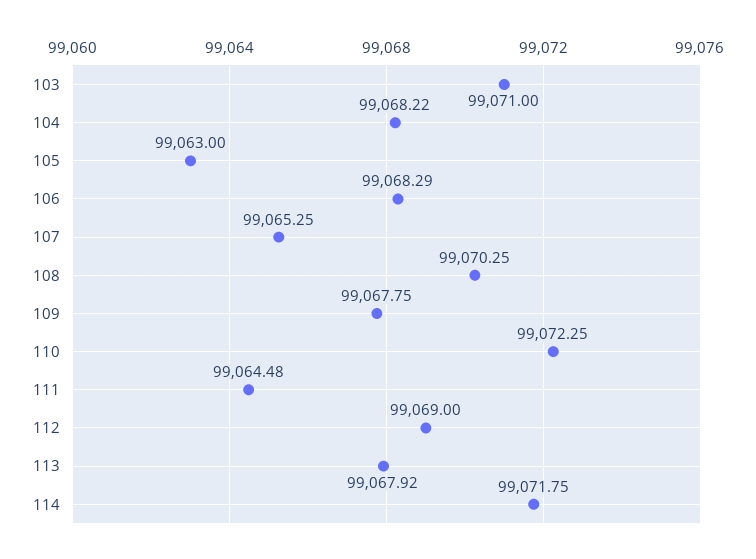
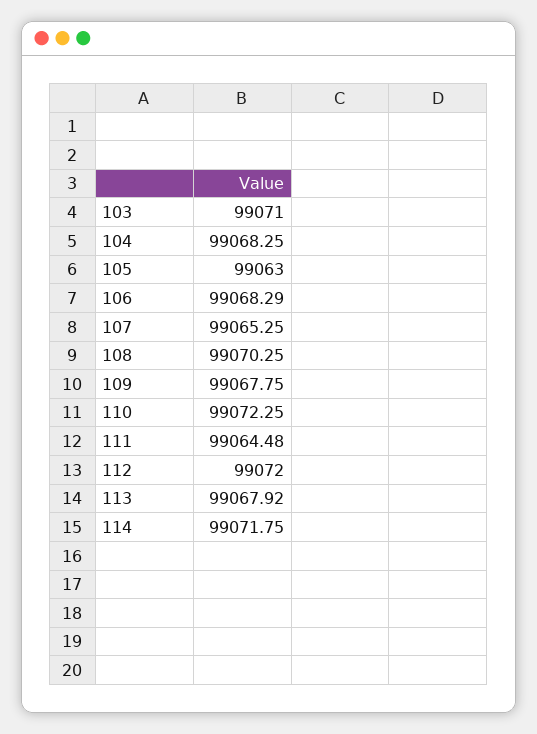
104: 99068.22 -> 99068.25
112: 99069 -> 99072

